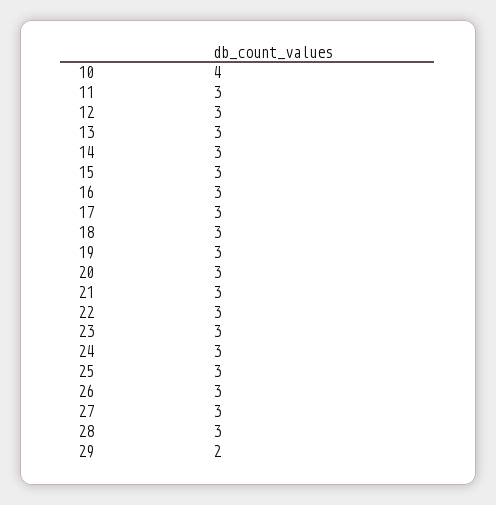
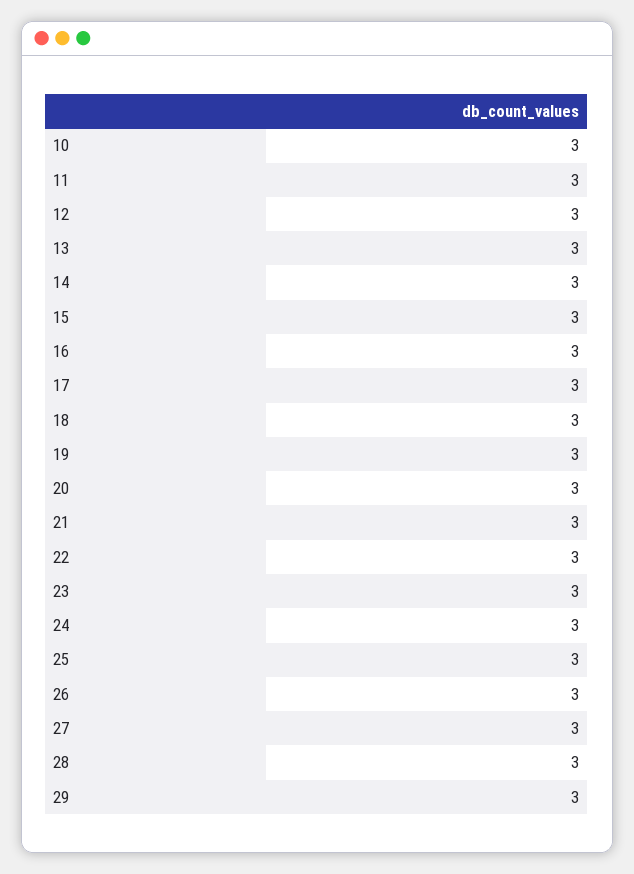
10: 4 -> 3
29: 2 -> 3

